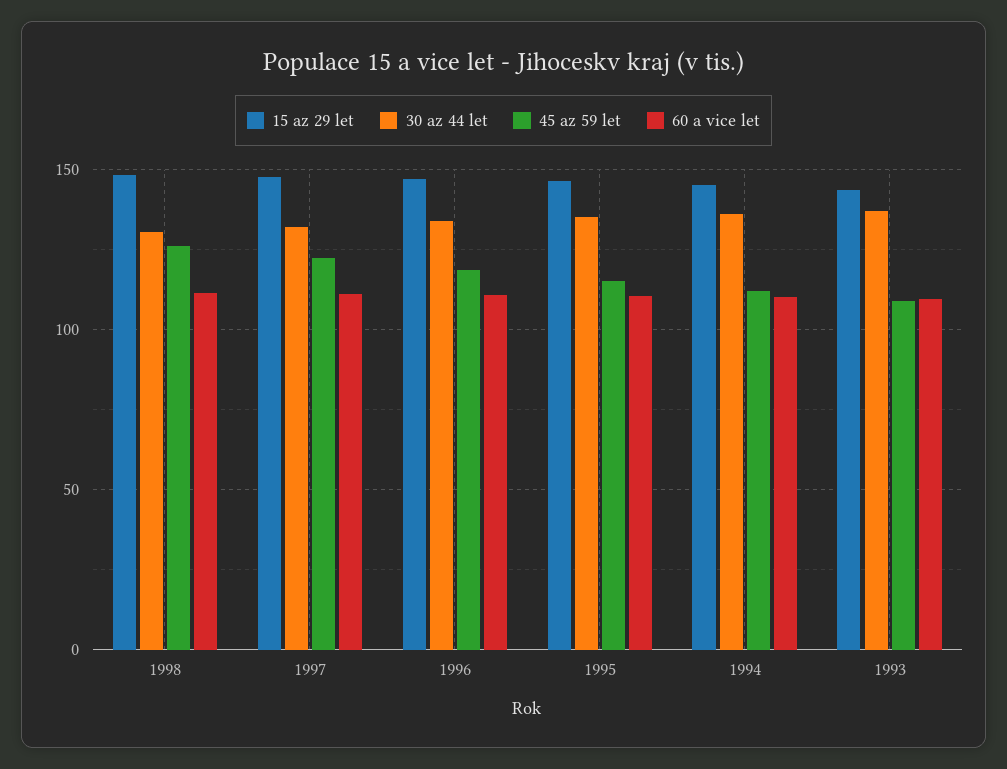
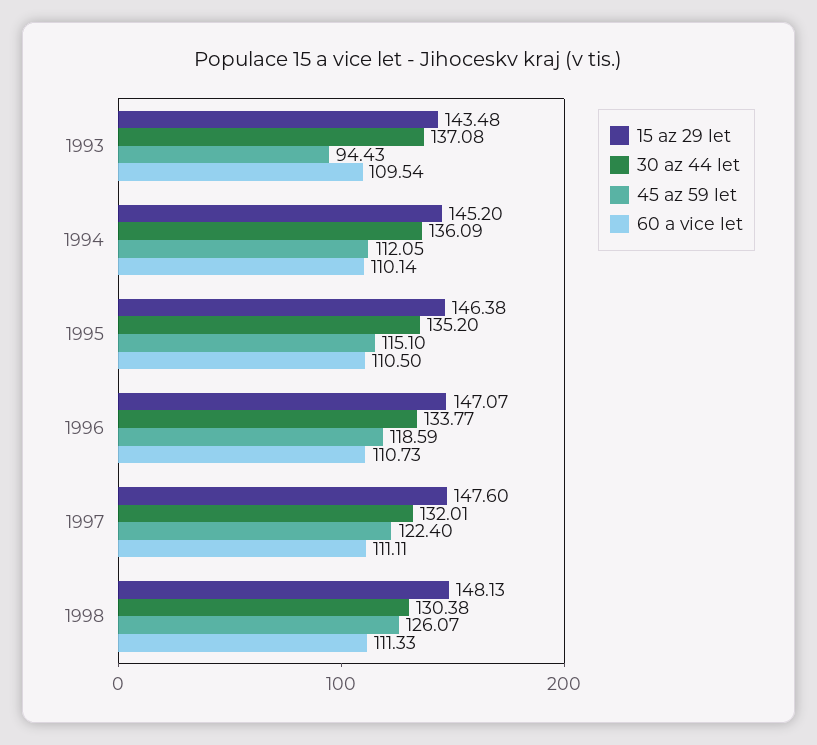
45 az 59 let, 1993: 110 -> 94.43

